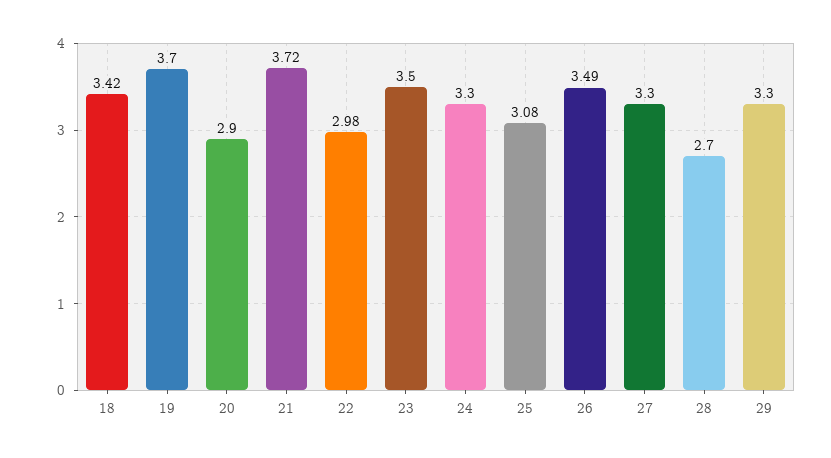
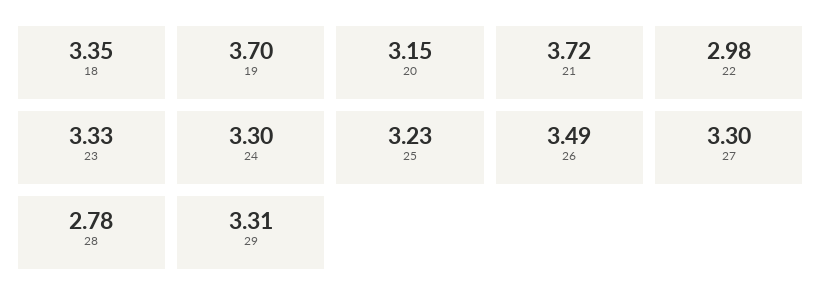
18: 3.42 -> 3.35
20: 2.9 -> 3.15
23: 3.5 -> 3.33
25: 3.08 -> 3.23
28: 2.7 -> 2.78
29: 3.3 -> 3.31

